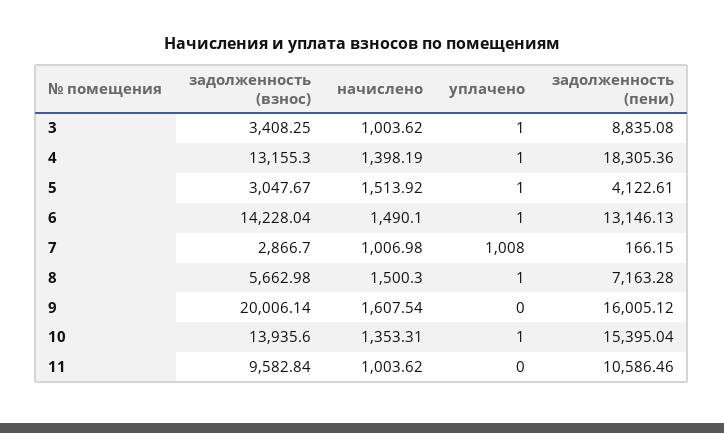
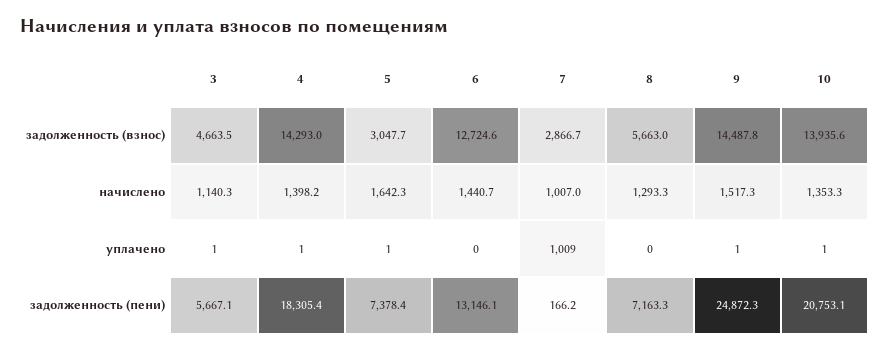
задолженность (взнос), 3: 3408.25 -> 4663.5
начислено, 3: 1003.62 -> 1140.3
задолженность (пени), 3: 8835.08 -> 5667.1
задолженность (взнос), 4: 13155.3 -> 14293
начислено, 5: 1513.92 -> 1642.3
задолженность (пени), 5: 4122.61 -> 7378.4
задолженность (взнос), 6: 14228.04 -> 12724.6
начислено, 6: 1490.1 -> 1440.7
уплачено, 6: 1 -> 0
уплачено, 7: 1008 -> 1009
начислено, 8: 1500.3 -> 1293.3
уплачено, 8: 1 -> 0
задолженность (взнос), 9: 20006.14 -> 14487.8
начислено, 9: 1607.54 -> 1517.3
уплачено, 9: 0 -> 1
задолженность (пени), 9: 16005.12 -> 24872.3
задолженность (пени), 10: 15395.04 -> 20753.1
задолженность (взнос), 11: 9582.84 -> none
начислено, 11: 1003.62 -> none
уплачено, 11: 0 -> none
задолженность (пени), 11: 10586.46 -> none

